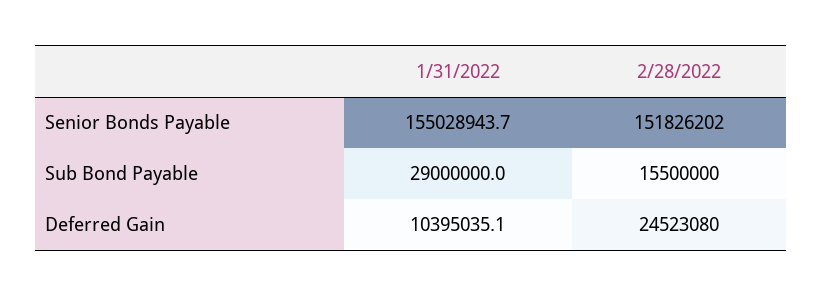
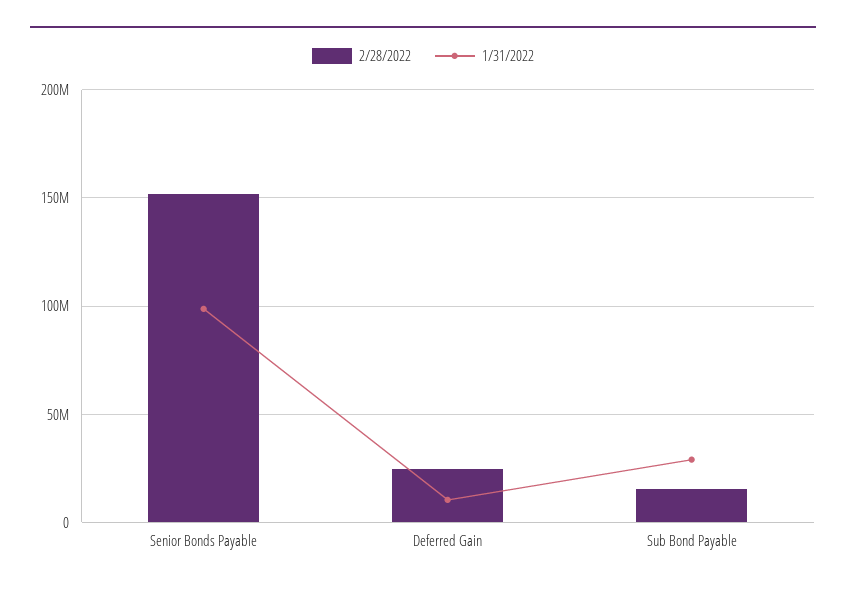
1/31/2022, Senior Bonds Payable: 155028943.7 -> 100000000

